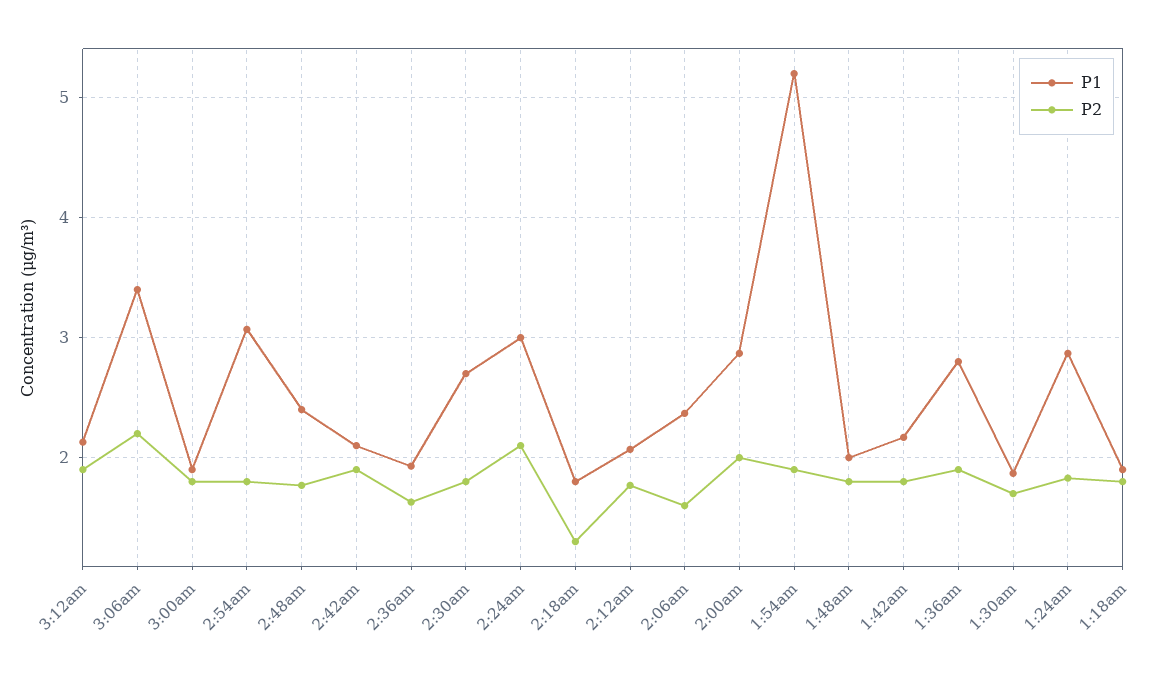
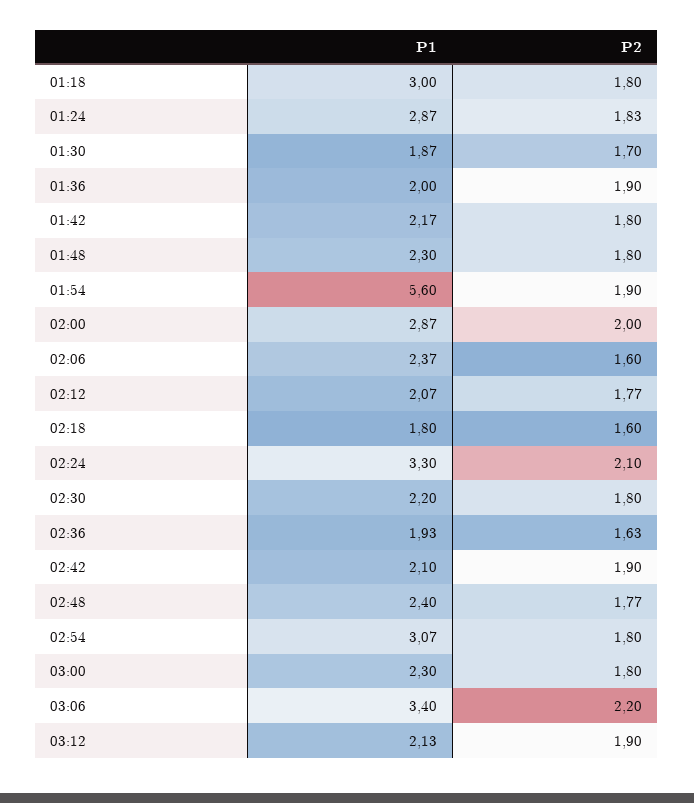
P1, 3:00am: 1.9 -> 2.3
P1, 2:30am: 2.7 -> 2.2
P1, 2:24am: 3 -> 3.3
P2, 2:18am: 1.3 -> 1.6
P1, 1:54am: 5.2 -> 5.6
P1, 1:48am: 2 -> 2.3
P1, 1:36am: 2.8 -> 2
P1, 1:18am: 1.9 -> 3

